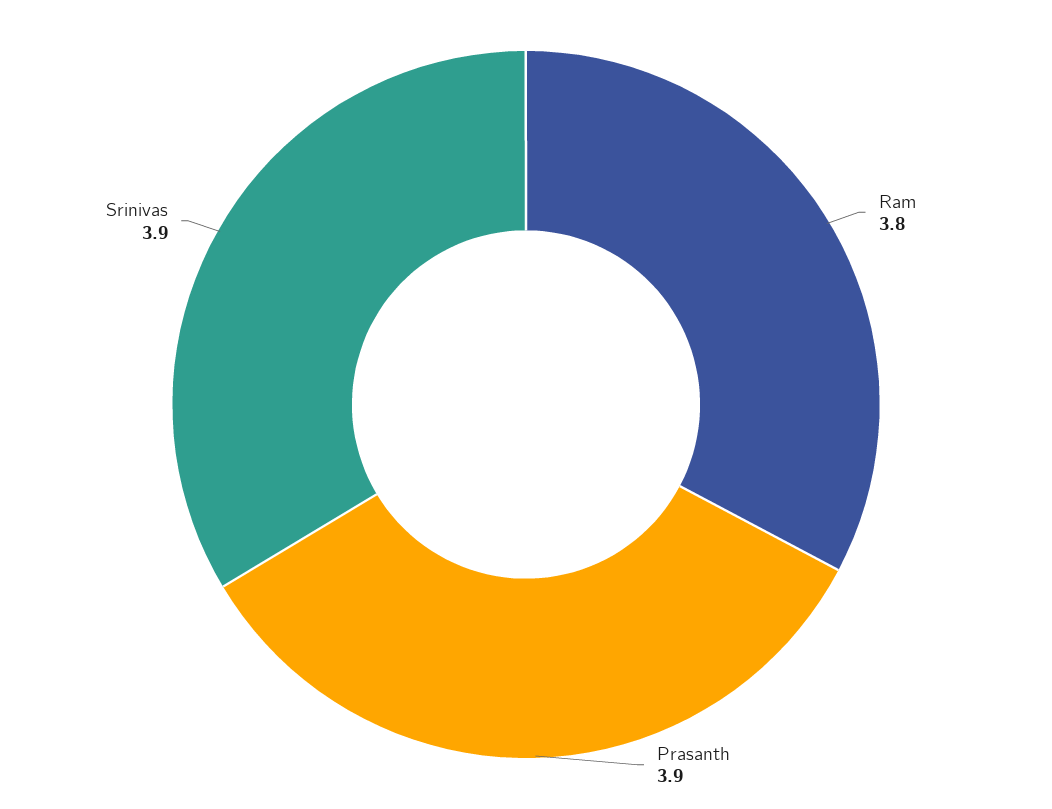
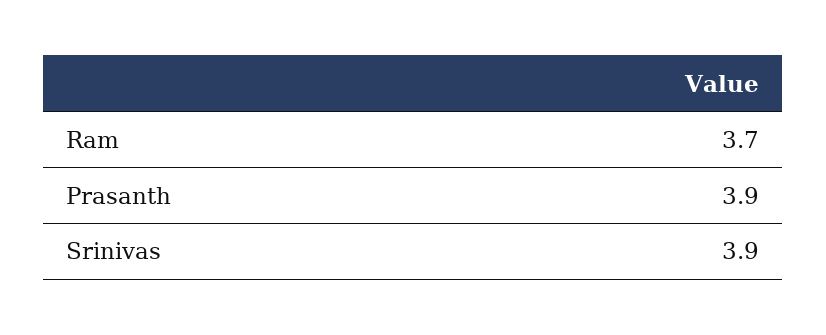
Ram: 3.8 -> 3.7

